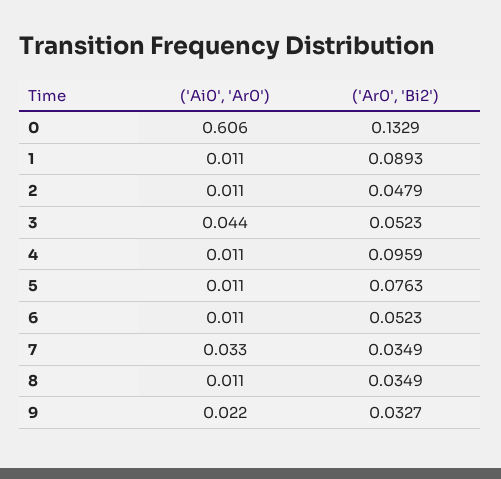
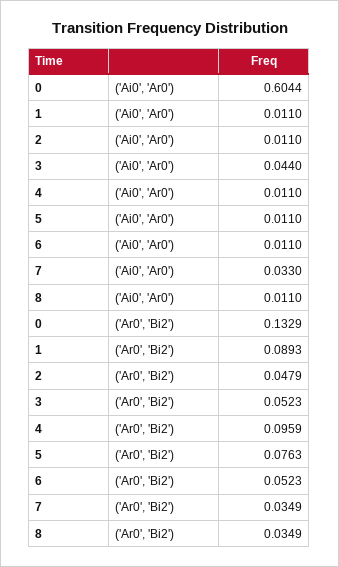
('Ai0', 'Ar0'), 0: 0.606 -> 0.6044
('Ai0', 'Ar0'), 9: 0.022 -> none
('Ar0', 'Bi2'), 9: 0.0327 -> none

